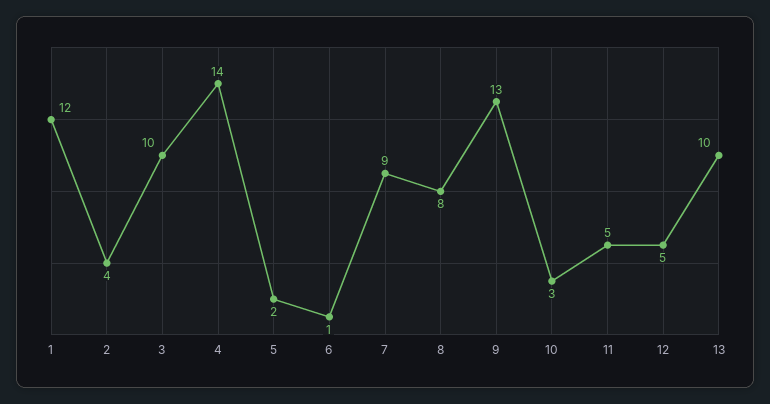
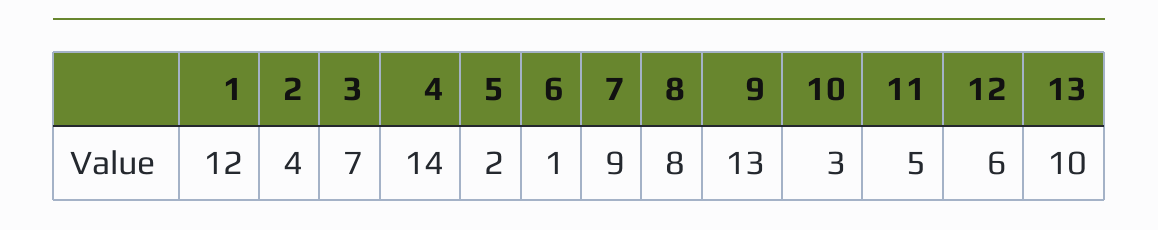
3: 10 -> 7
12: 5 -> 6

